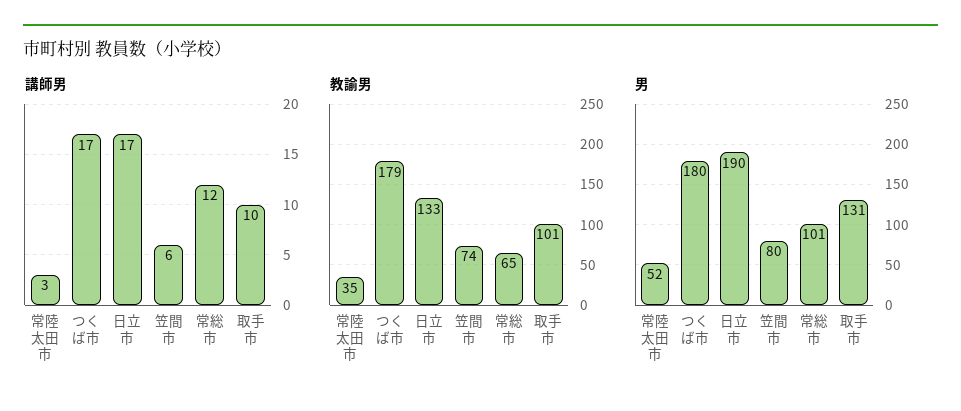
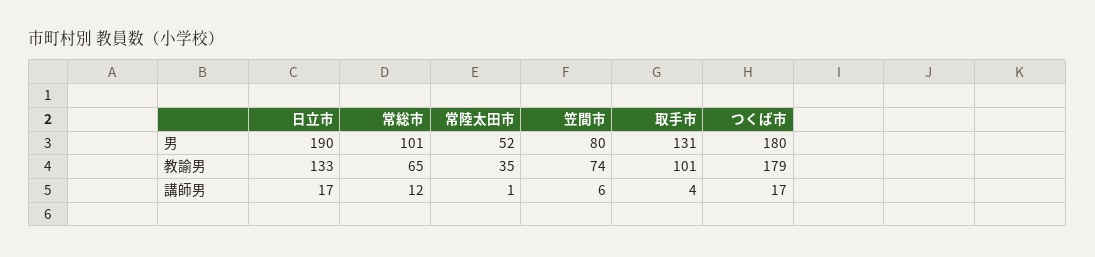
講師男, 常陸太田市: 3 -> 1
講師男, 取手市: 10 -> 4

